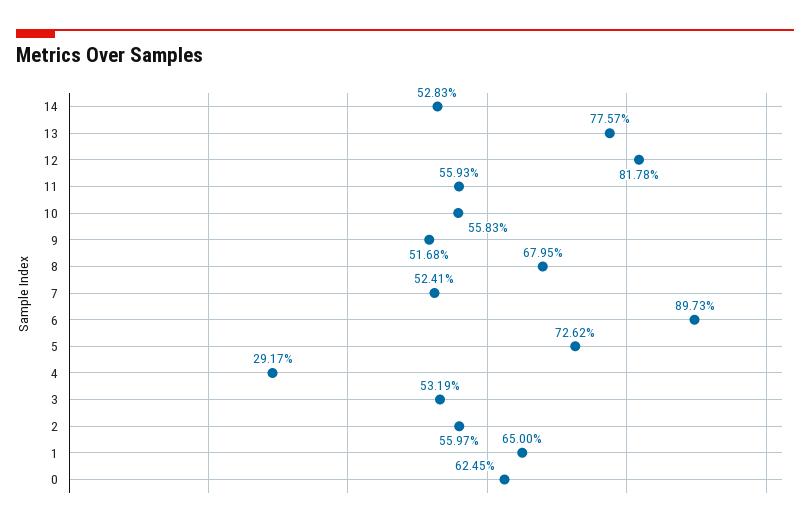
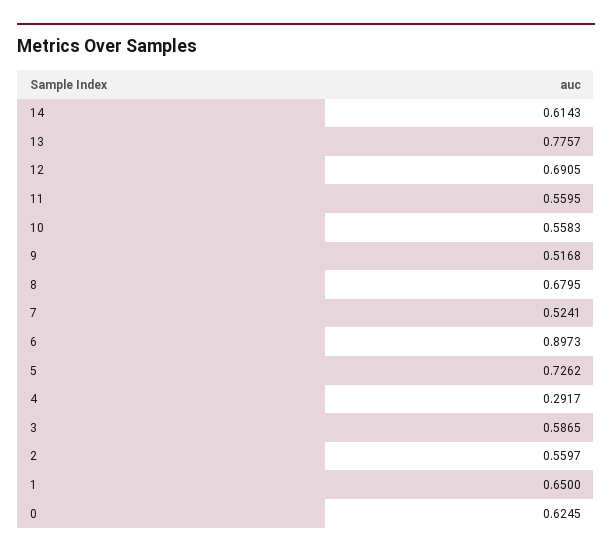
14: 0.5283 -> 0.6143
12: 0.8178 -> 0.6905
11: 0.5593 -> 0.5595
3: 0.5319 -> 0.5865

